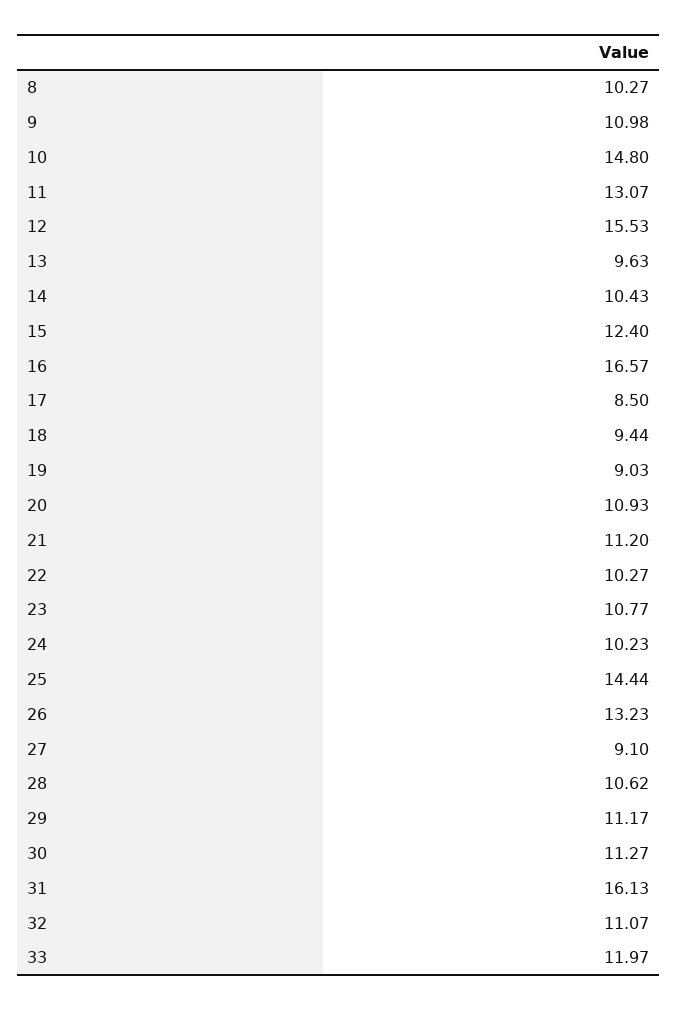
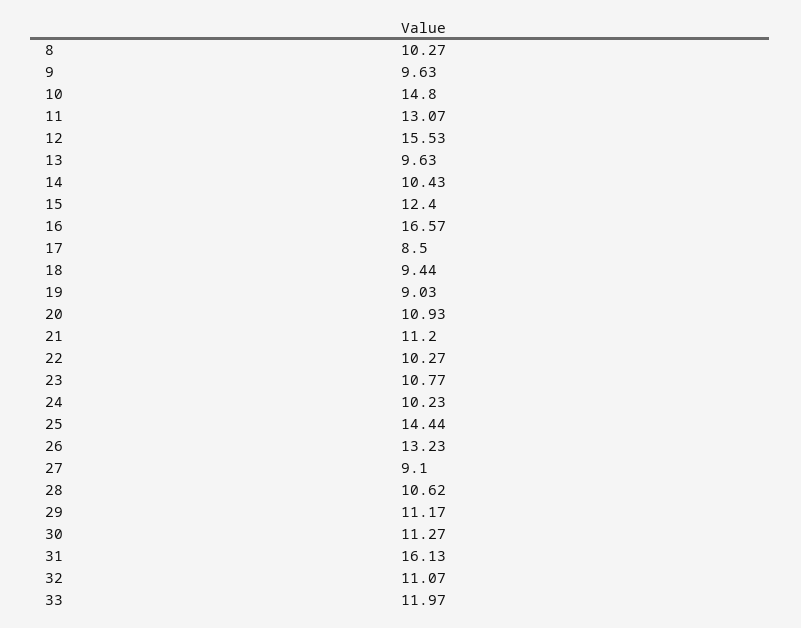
9: 10.98 -> 9.63

